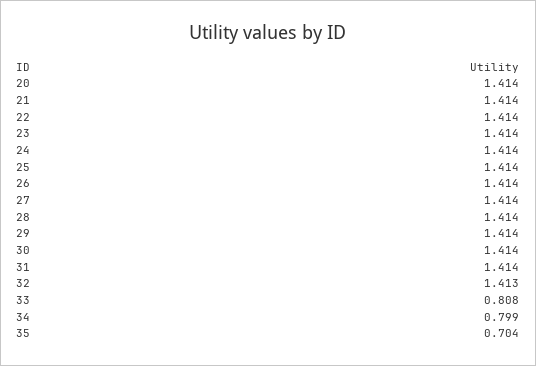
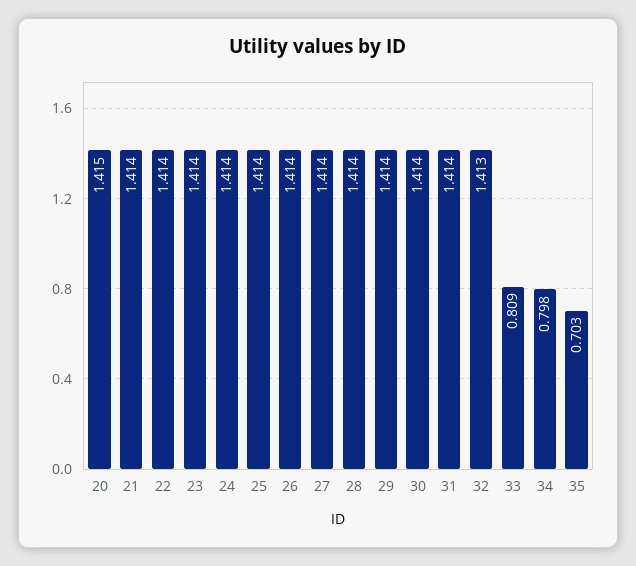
20: 1.414 -> 1.415
33: 0.808 -> 0.809
34: 0.799 -> 0.798
35: 0.704 -> 0.703

